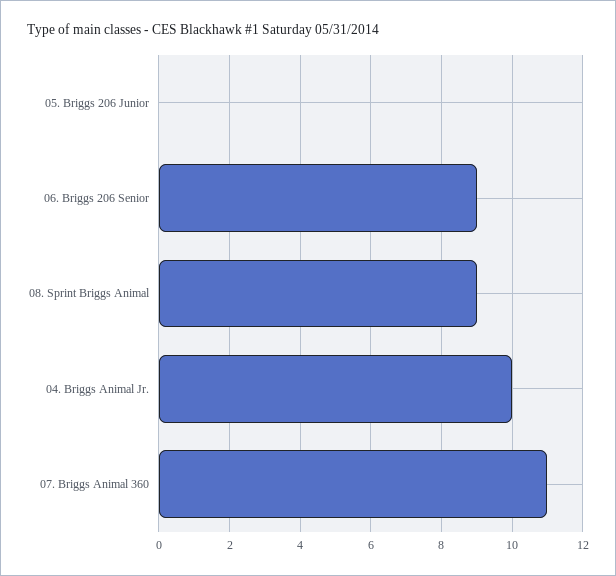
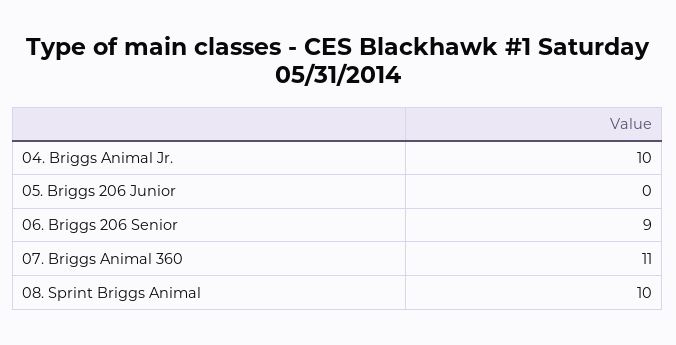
08. Sprint Briggs Animal: 9 -> 10

